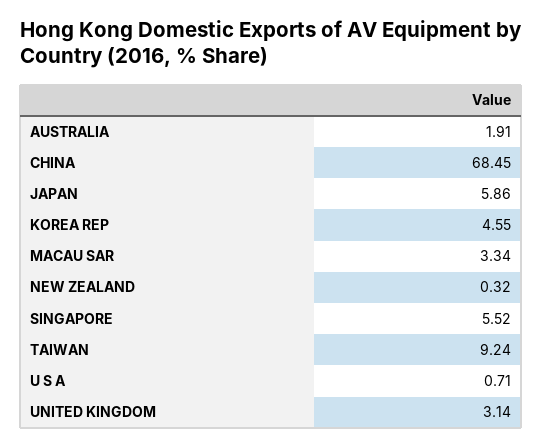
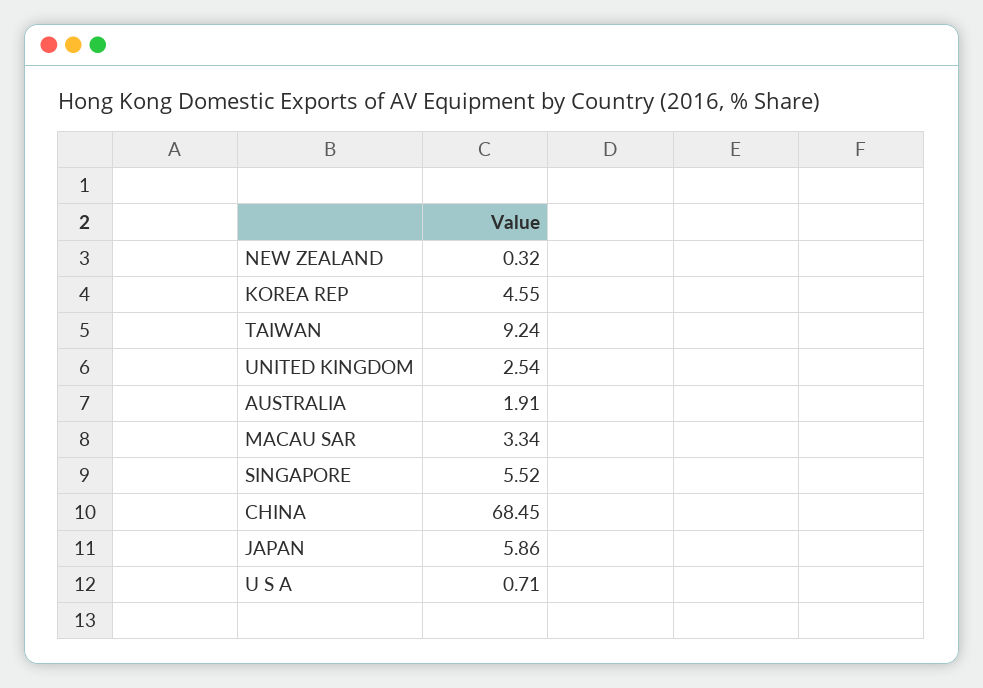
UNITED KINGDOM: 3.14 -> 2.54

